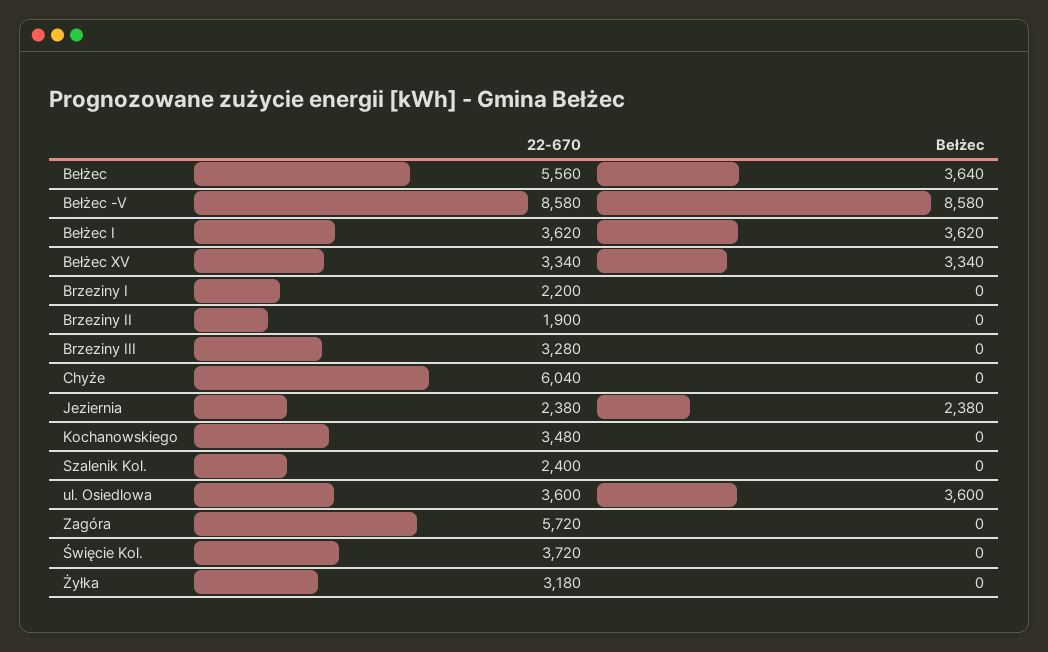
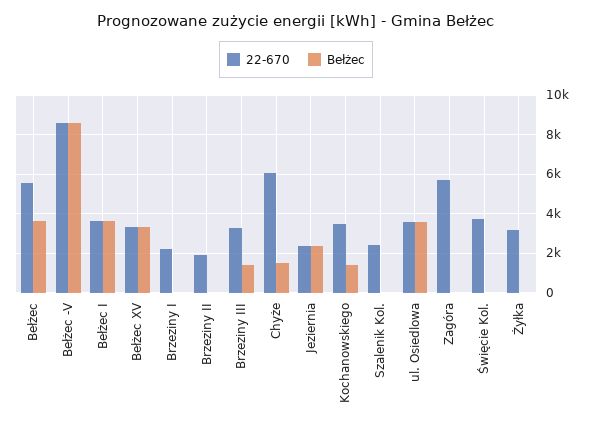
Bełżec, Brzeziny III: 0 -> 1500
Bełżec, Chyże: 0 -> 1500
Bełżec, Kochanowskiego: 0 -> 1500

